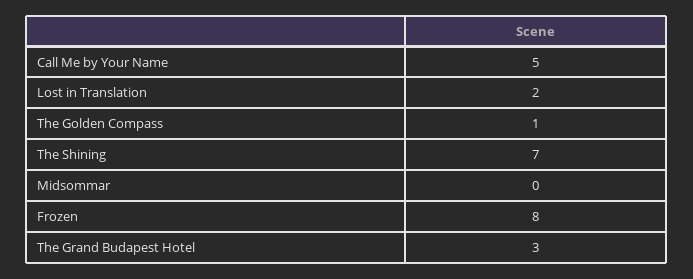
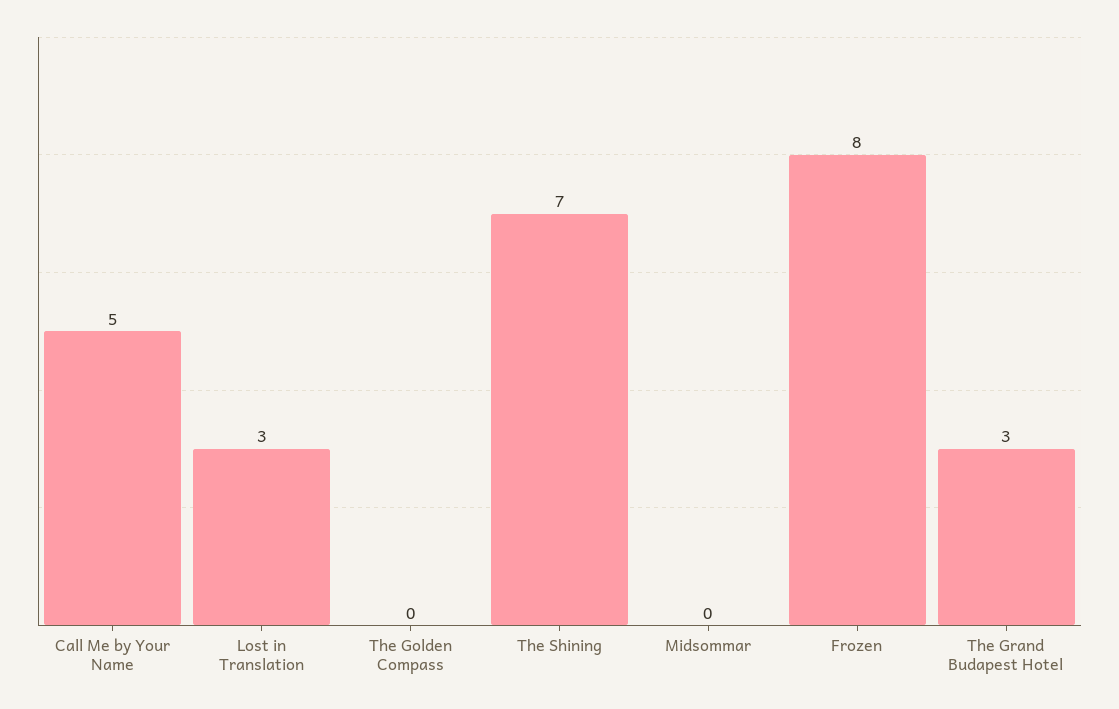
Lost in Translation: 2 -> 3
The Golden Compass: 1 -> 0

